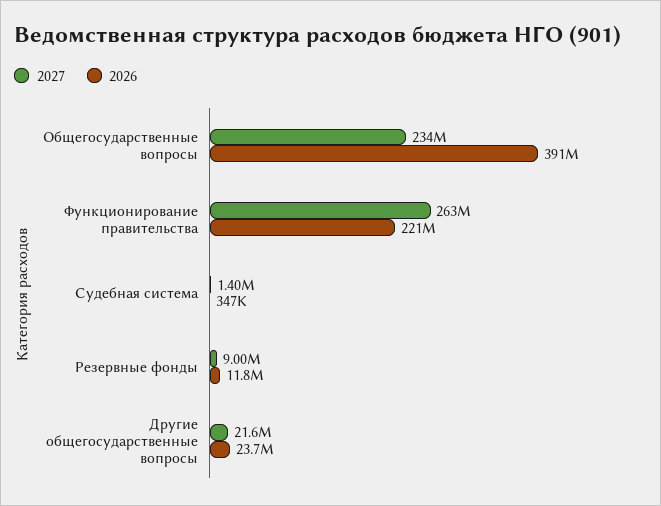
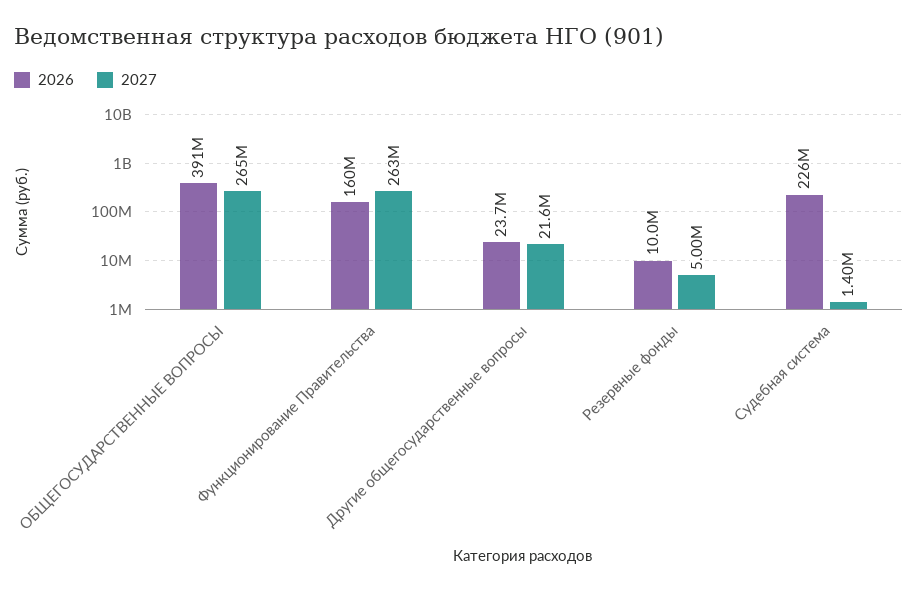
2027, Общегосударственные вопросы: 234000000 -> 265000000
2026, Функционирование правительства: 221000000 -> 160000000
2026, Судебная система: 347000 -> 226000000
2027, Резервные фонды: 9000000 -> 5000000
2026, Резервные фонды: 11800000 -> 10000000

